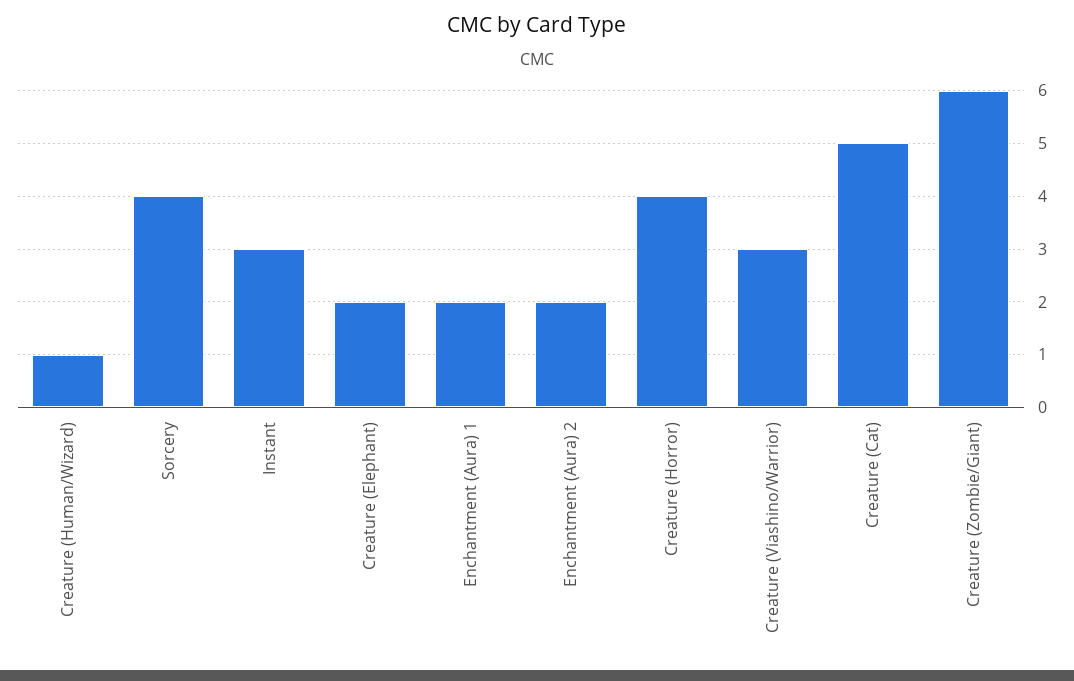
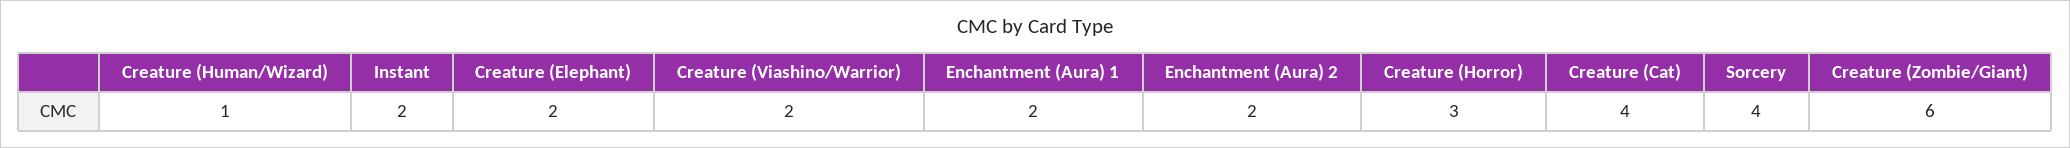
Instant: 3 -> 2
Creature (Horror): 4 -> 3
Creature (Viashino/Warrior): 3 -> 2
Creature (Cat): 5 -> 4

